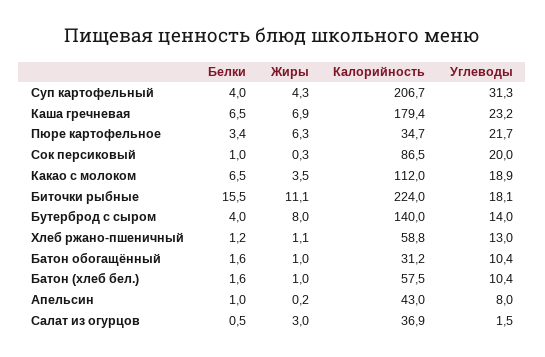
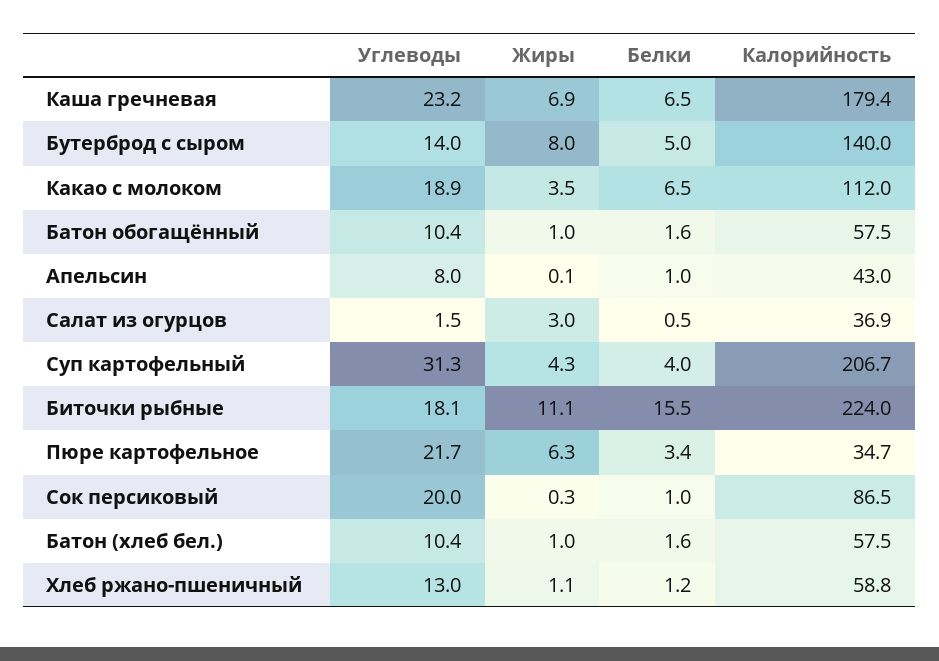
Белки, Бутерброд с сыром: 4 -> 5
Калорийность, Батон обогащённый: 31.2 -> 57.5
Жиры, Апельсин: 0.2 -> 0.1

